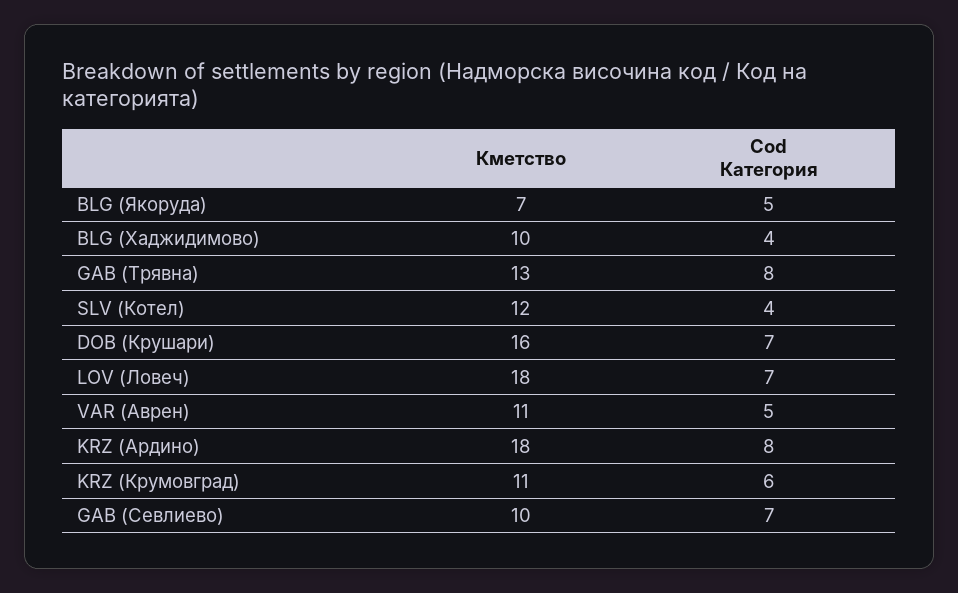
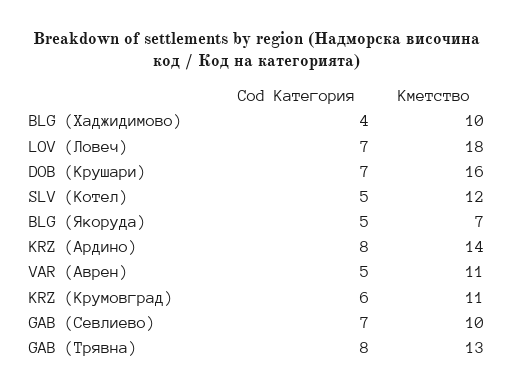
Cod Категория, SLV (Котел): 4 -> 5
Кметство, KRZ (Ардино): 18 -> 14

